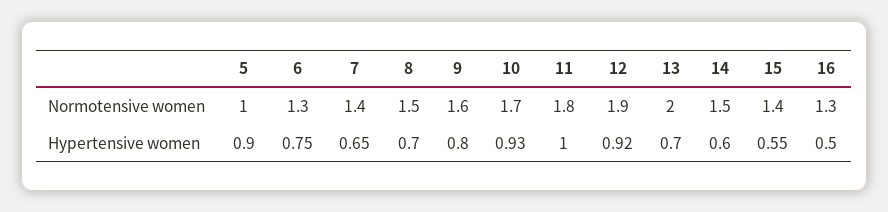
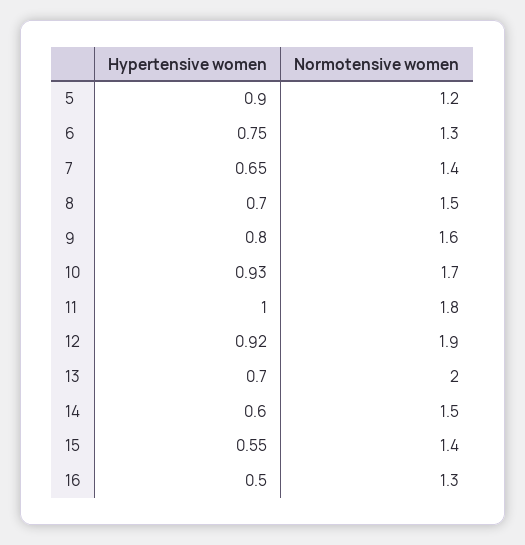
5, Normotensive women: 1 -> 1.2

